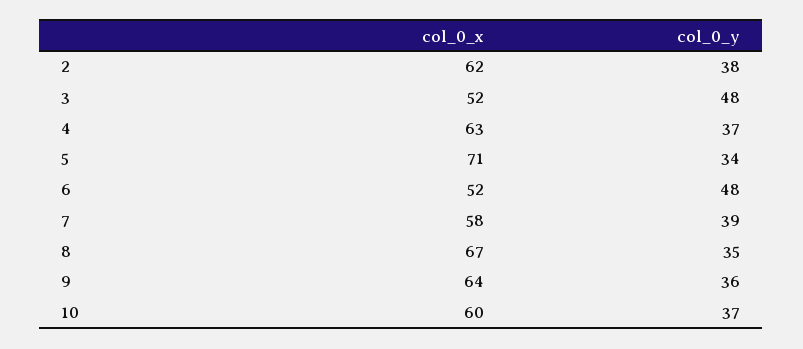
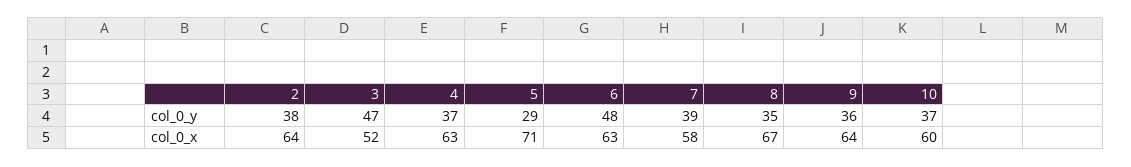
col_0_x, 2: 62 -> 64
col_0_y, 3: 48 -> 47
col_0_y, 5: 34 -> 29
col_0_x, 6: 52 -> 63

